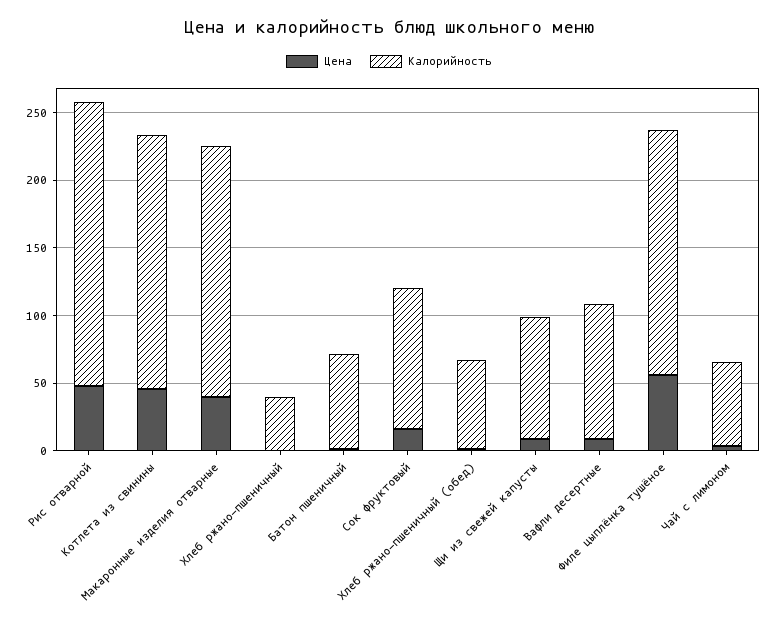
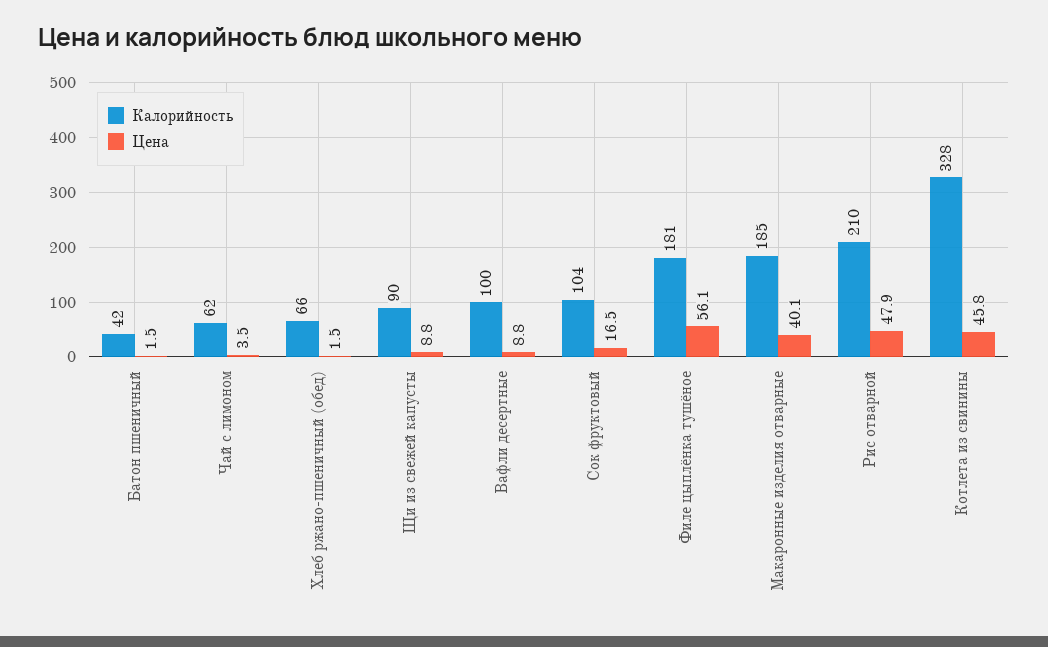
Калорийность, Котлета из свинины: 190 -> 328
Цена, Хлеб ржано-пшеничный: 0 -> none
Калорийность, Хлеб ржано-пшеничный: 40 -> none
Калорийность, Батон пшеничный: 70 -> 42

